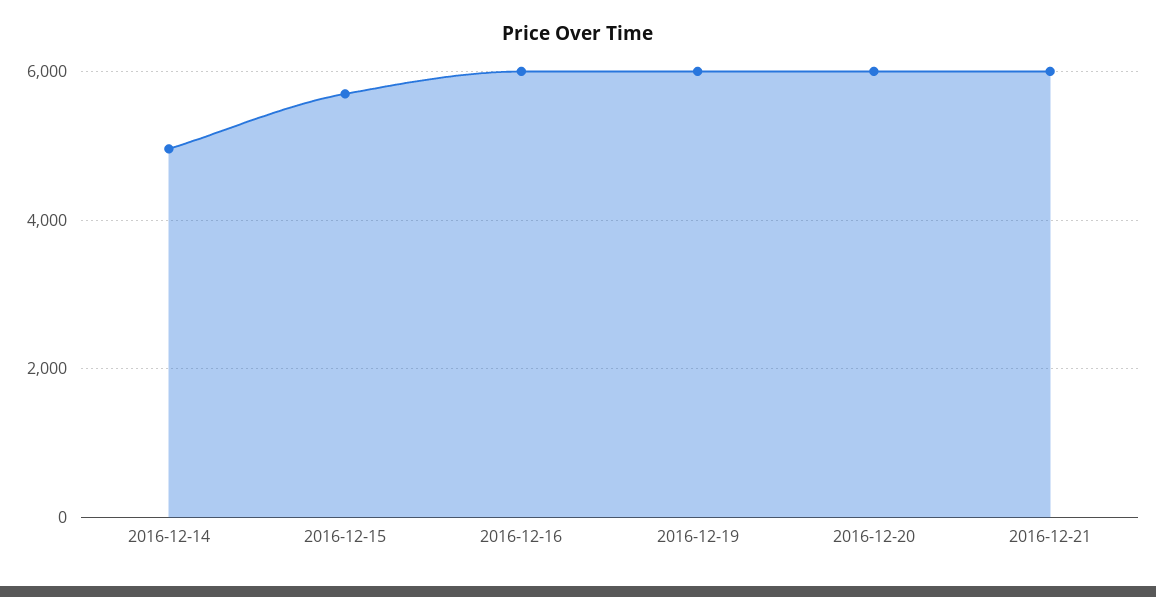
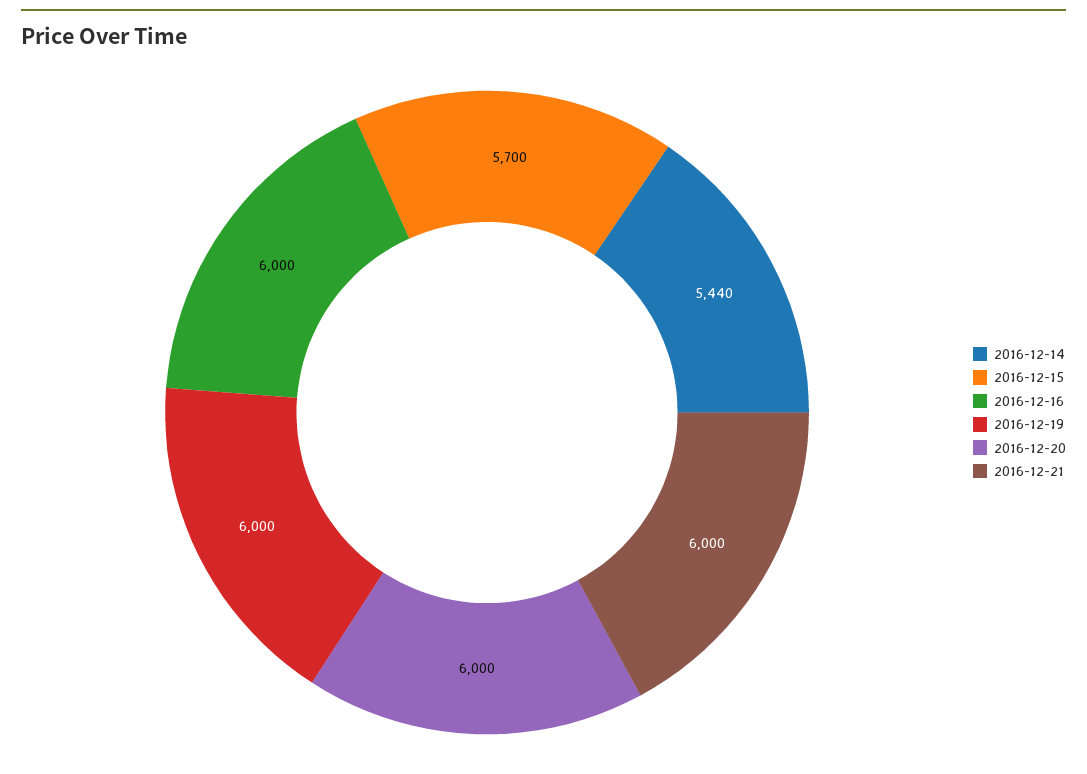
2016-12-14: 5000 -> 5440

